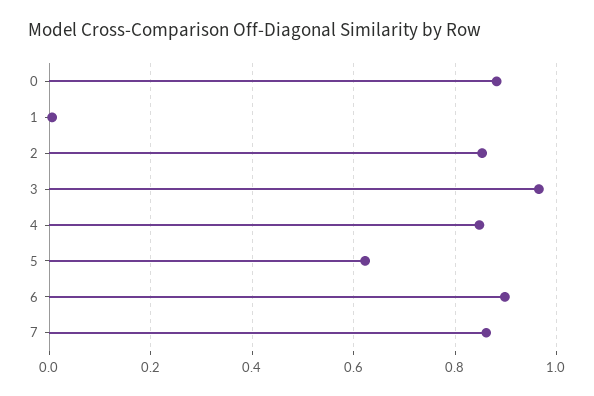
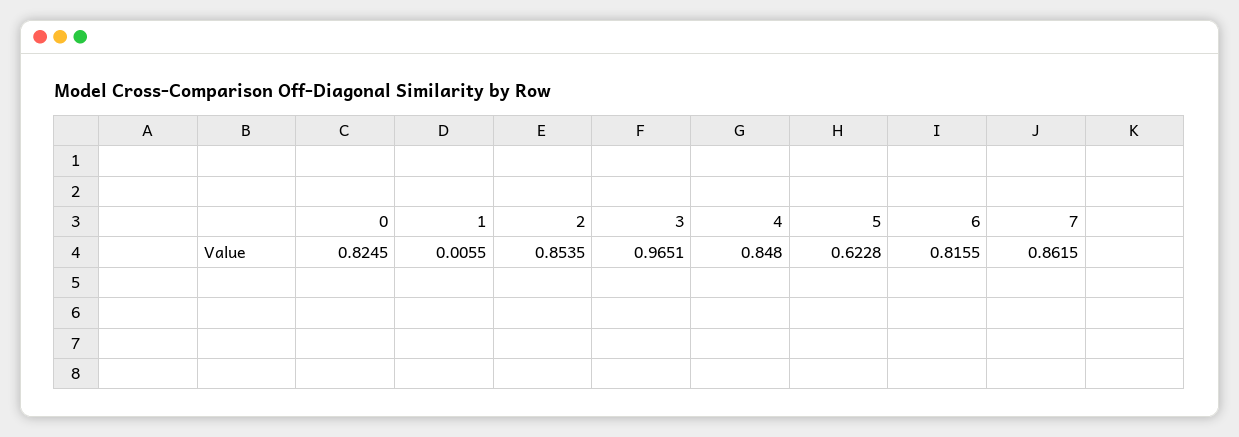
0: 0.88 -> 0.8245
6: 0.9 -> 0.8155

